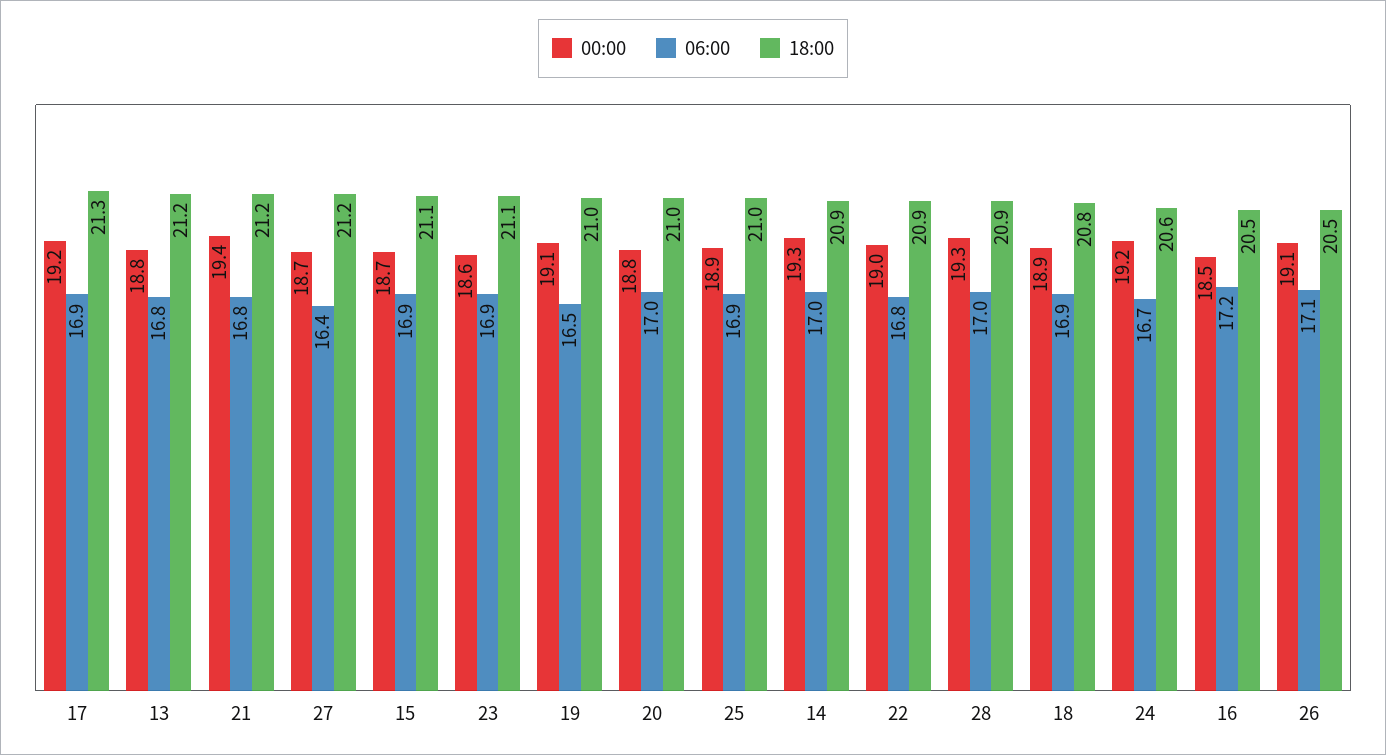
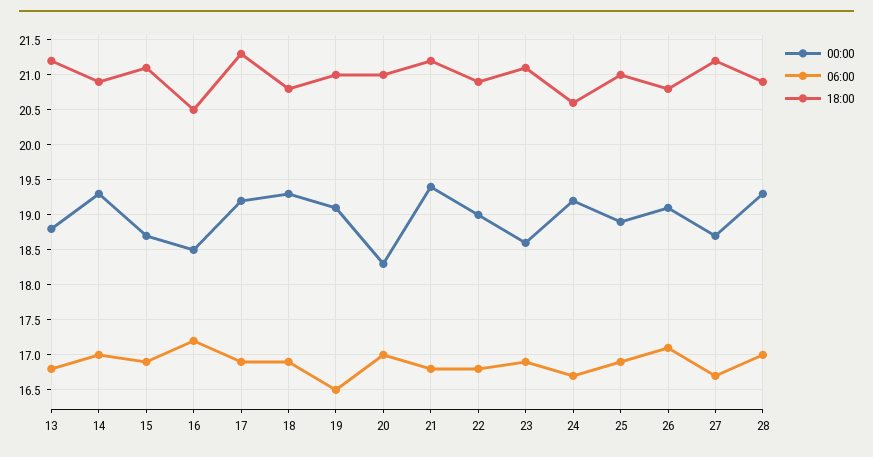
06:00, 27: 16.4 -> 16.7
00:00, 20: 18.8 -> 18.3
00:00, 18: 18.9 -> 19.3
18:00, 26: 20.5 -> 20.8

